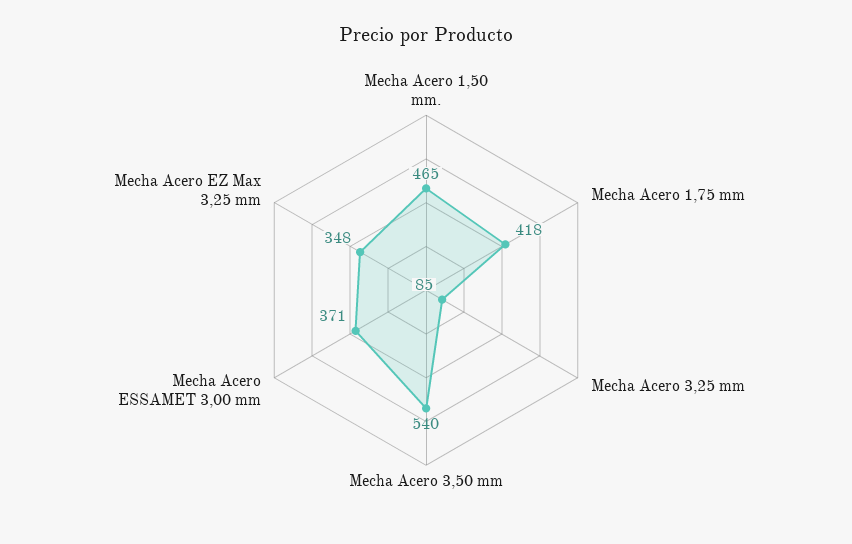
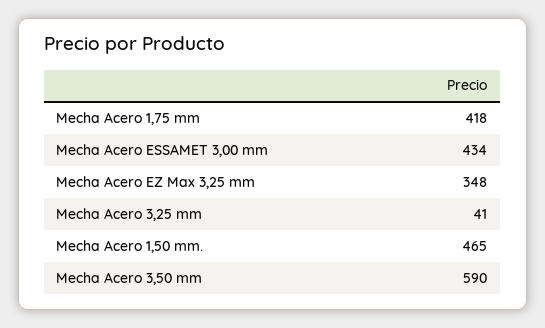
Mecha Acero 3,25 mm: 85 -> 41
Mecha Acero 3,50 mm: 540 -> 590
Mecha Acero ESSAMET 3,00 mm: 371 -> 434

